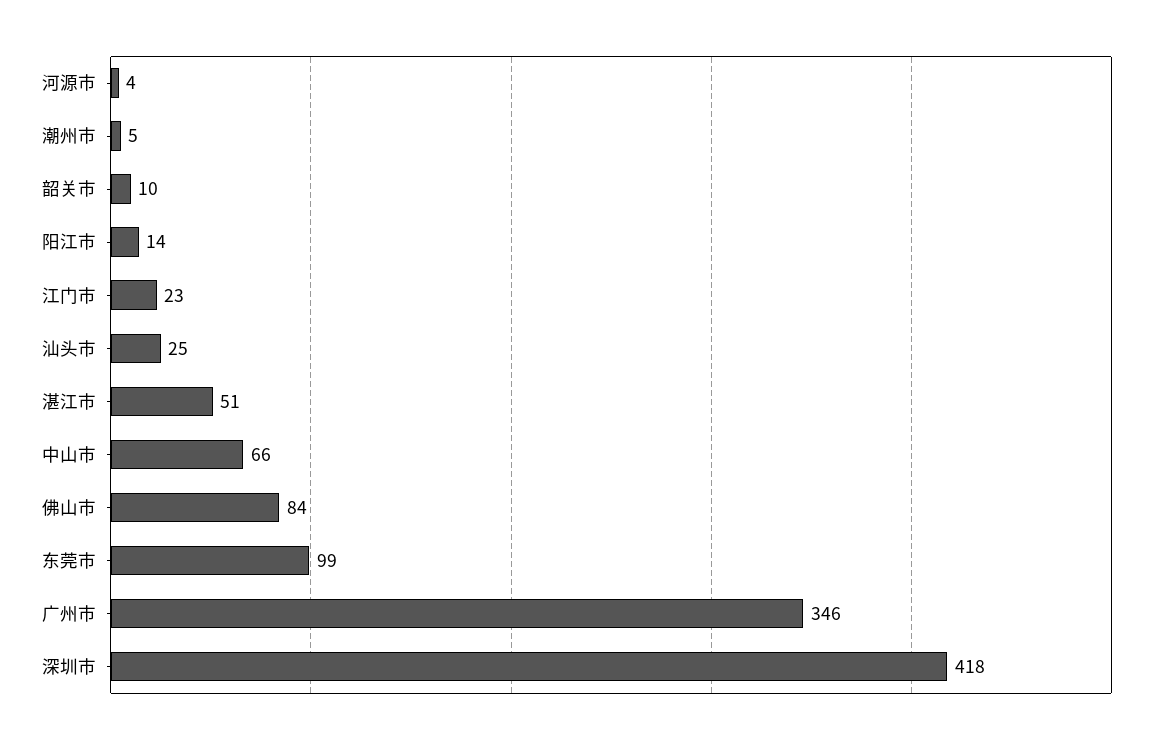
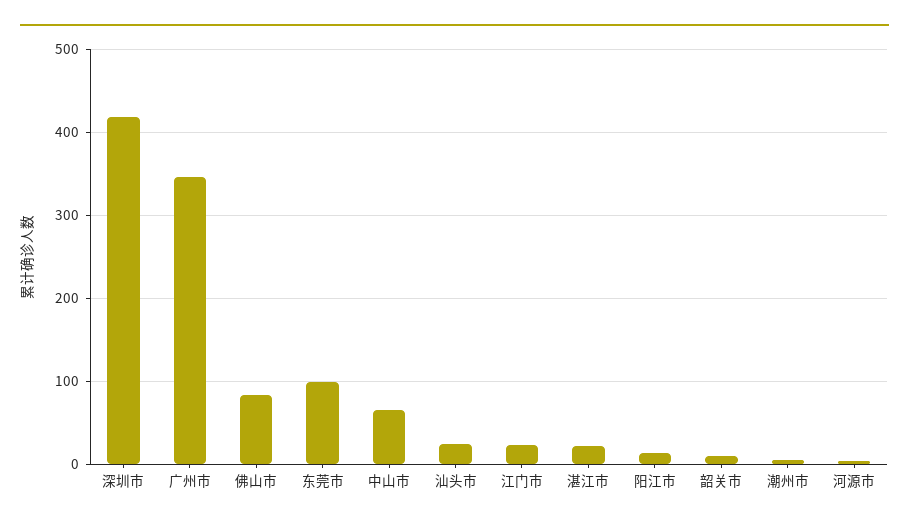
湛江市: 51 -> 20

